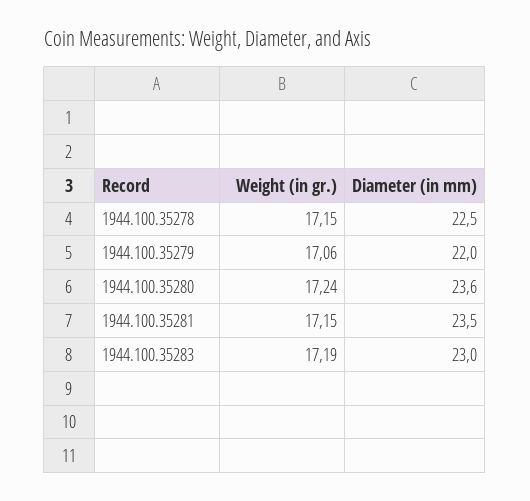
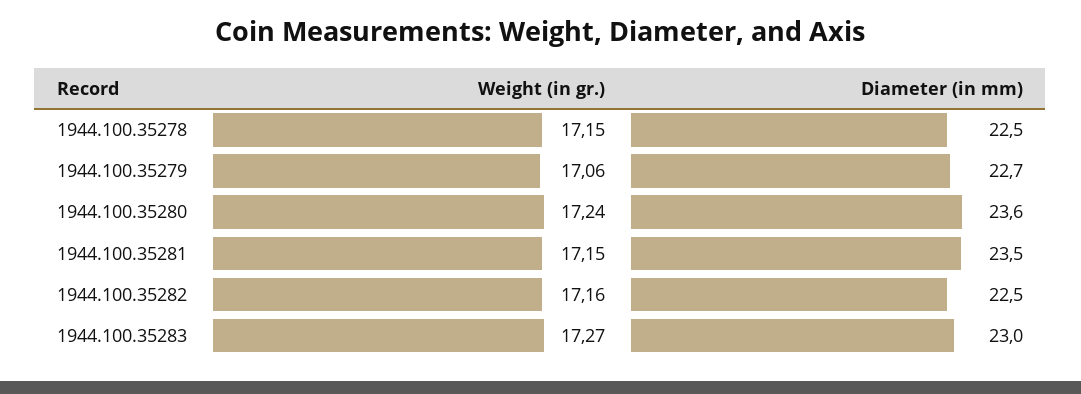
Diameter (in mm), 1944.100.35279: 22 -> 22.7
Weight (in gr.), 1944.100.35283: 17.19 -> 17.27
Weight (in gr.), 1944.100.35282: none -> 17.16
Diameter (in mm), 1944.100.35282: none -> 22.5

